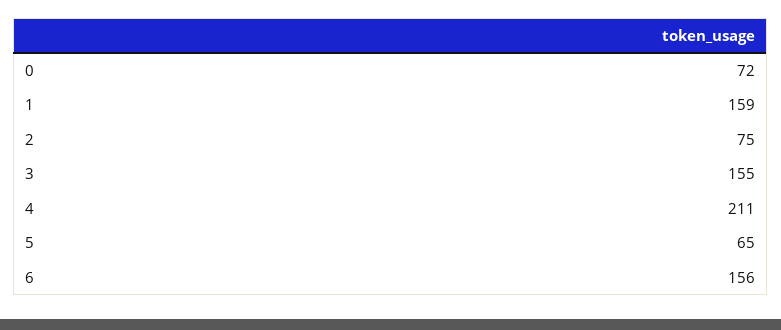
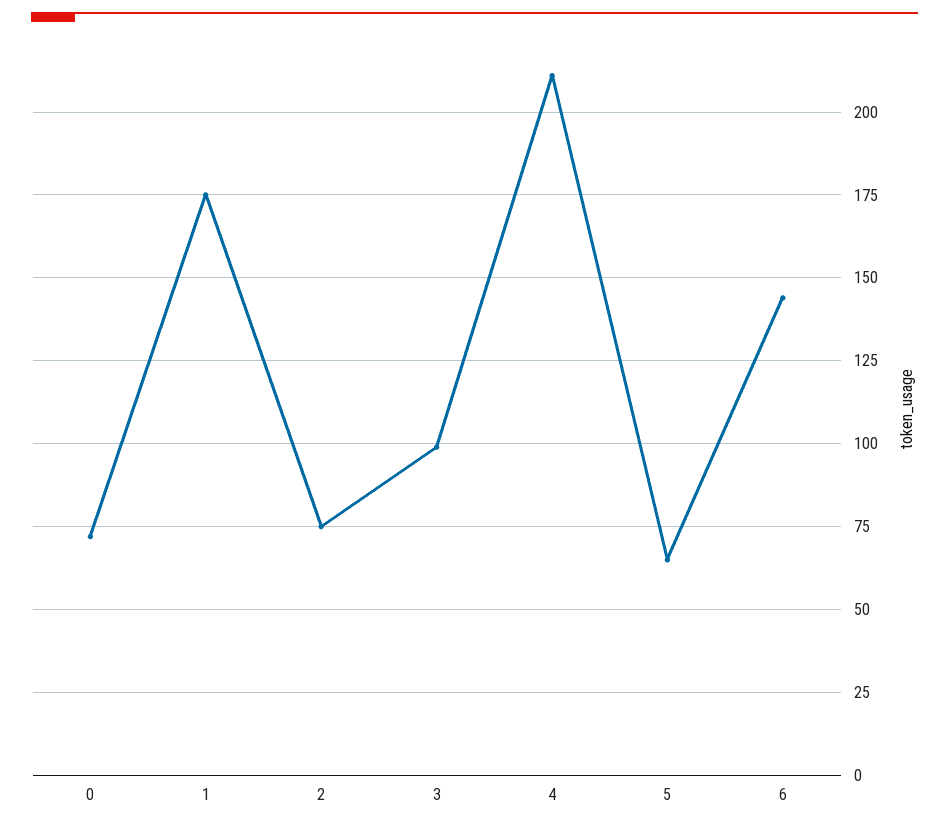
1: 159 -> 175
3: 155 -> 100
6: 156 -> 145

